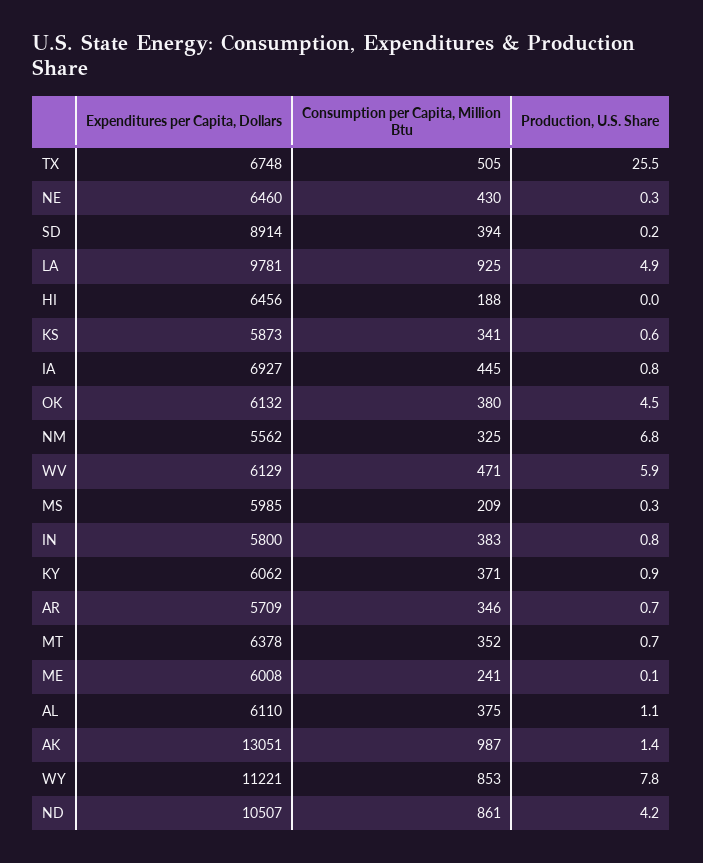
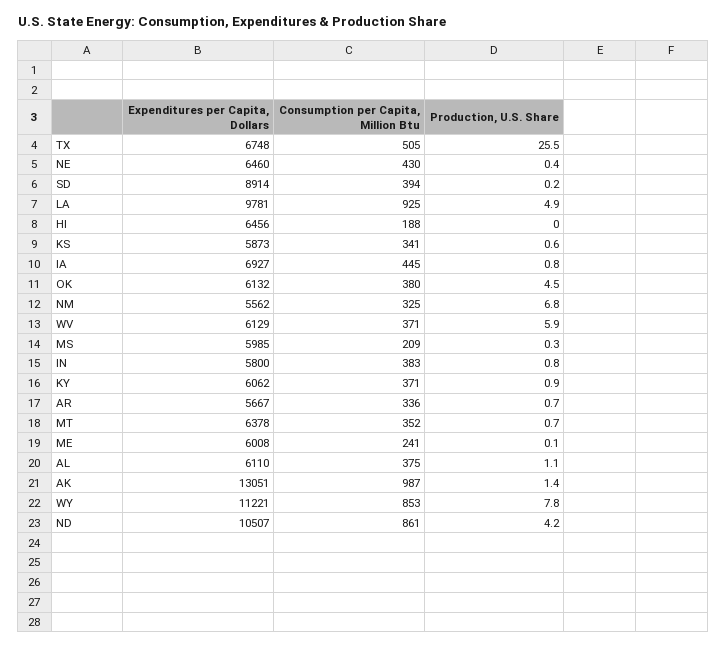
Production, U.S. Share, NE: 0.3 -> 0.4
Consumption per Capita, Million Btu, WV: 471 -> 371
Expenditures per Capita, Dollars, AR: 5709 -> 5667
Consumption per Capita, Million Btu, AR: 346 -> 336

